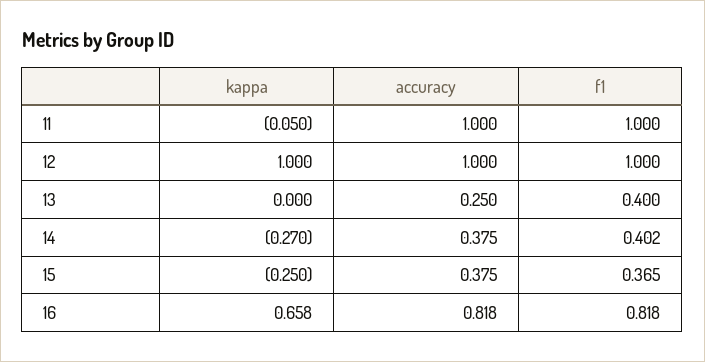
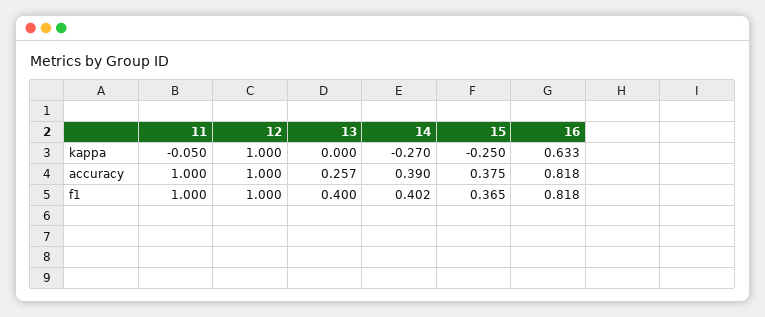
accuracy, 13: 0.25 -> 0.257
accuracy, 14: 0.375 -> 0.39
kappa, 16: 0.658 -> 0.633

